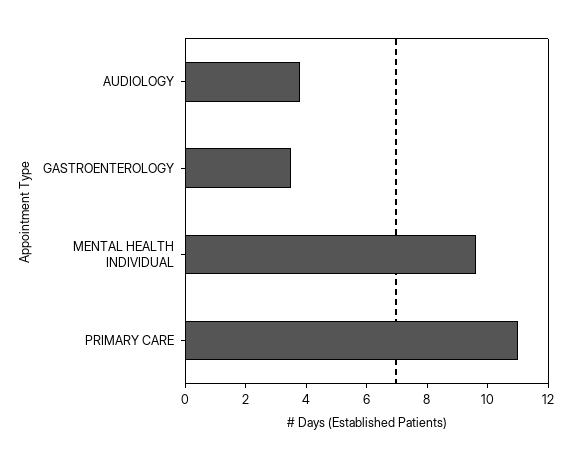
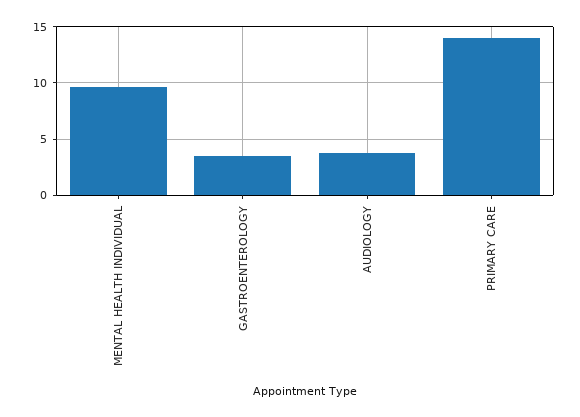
PRIMARY CARE: 11 -> 14

